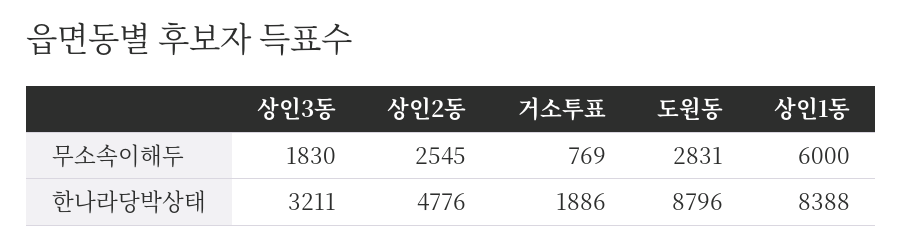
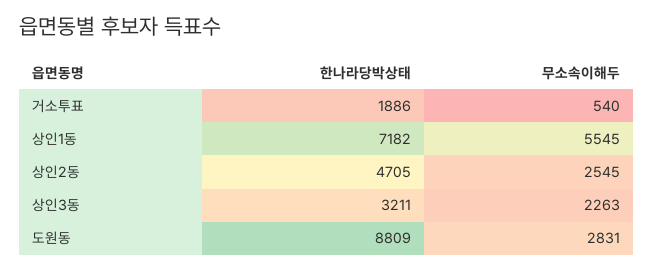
상인3동, 무소속이해두: 1830 -> 2263
거소투표, 무소속이해두: 769 -> 540
상인1동, 무소속이해두: 6000 -> 5545
상인2동, 한나라당박상태: 4776 -> 4705
도원동, 한나라당박상태: 8796 -> 8809
상인1동, 한나라당박상태: 8388 -> 7182

